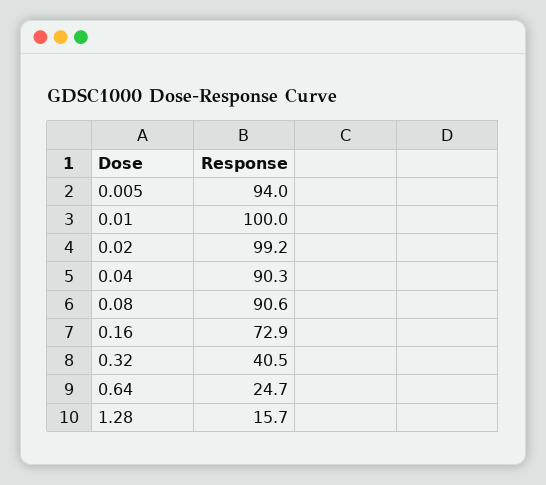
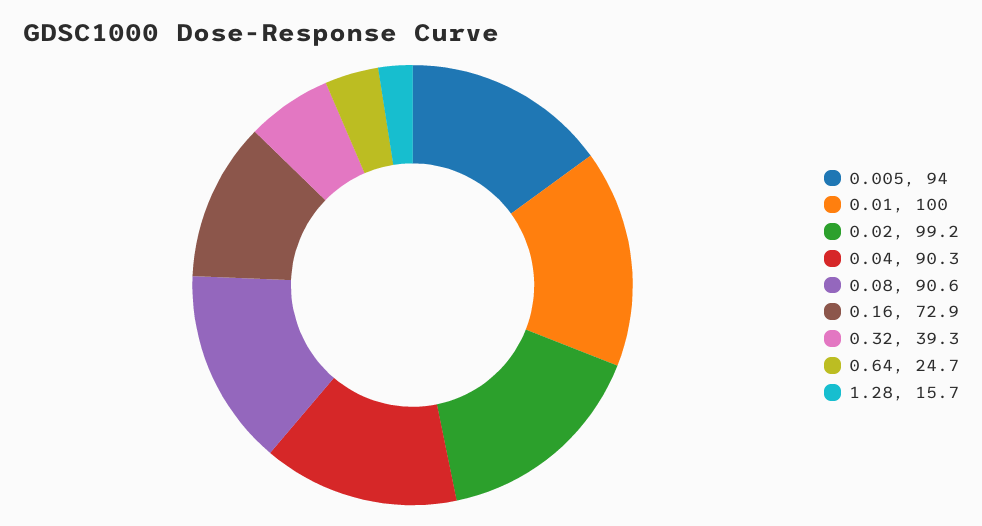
0.32: 40.5 -> 39.3

